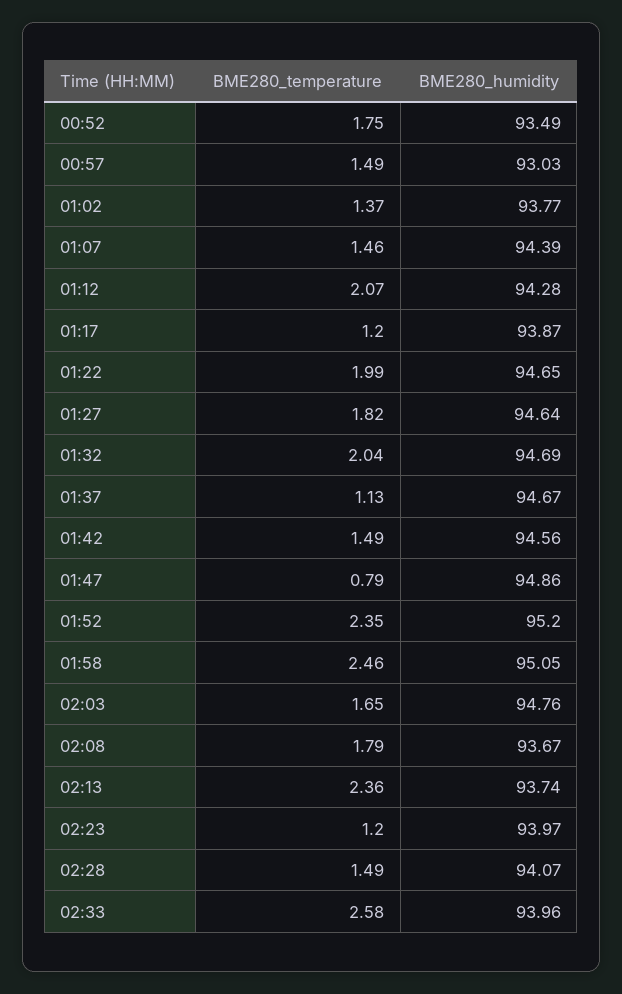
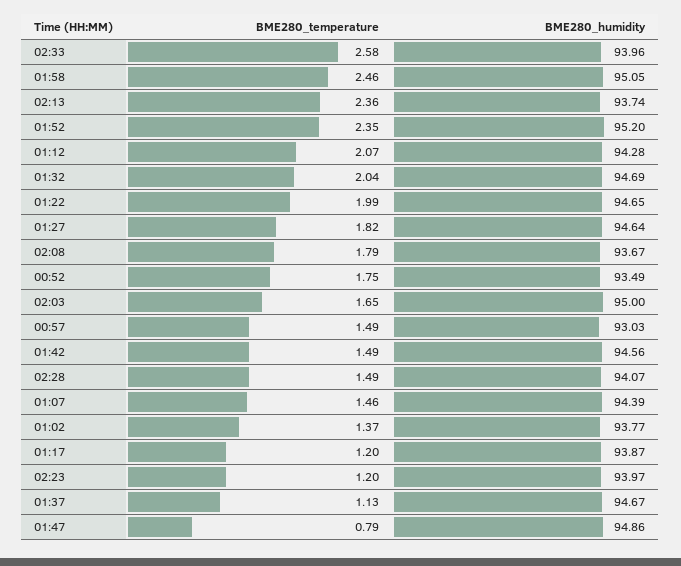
BME280_humidity, 02:03: 94.76 -> 95

